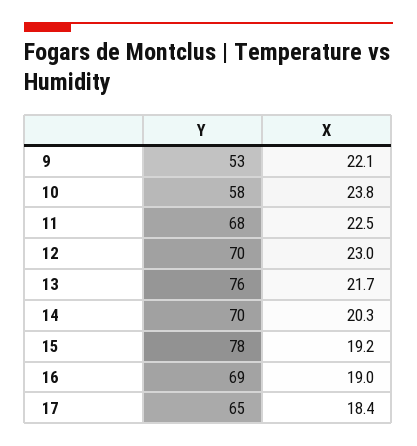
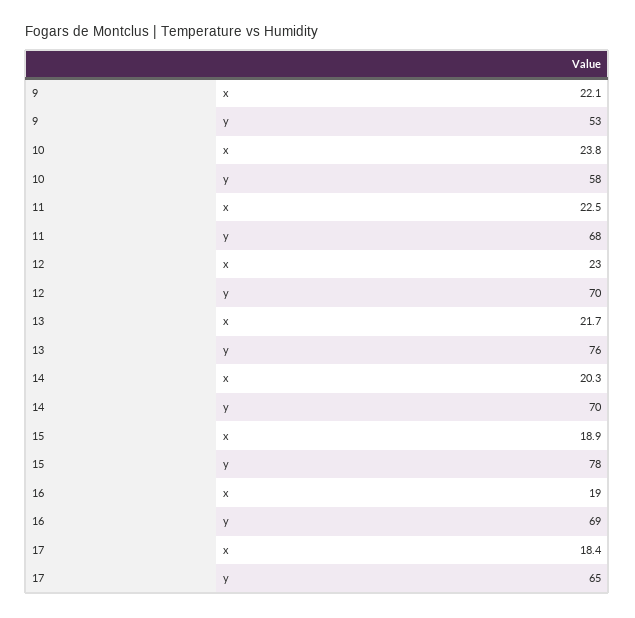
X, 15: 19.2 -> 18.9

